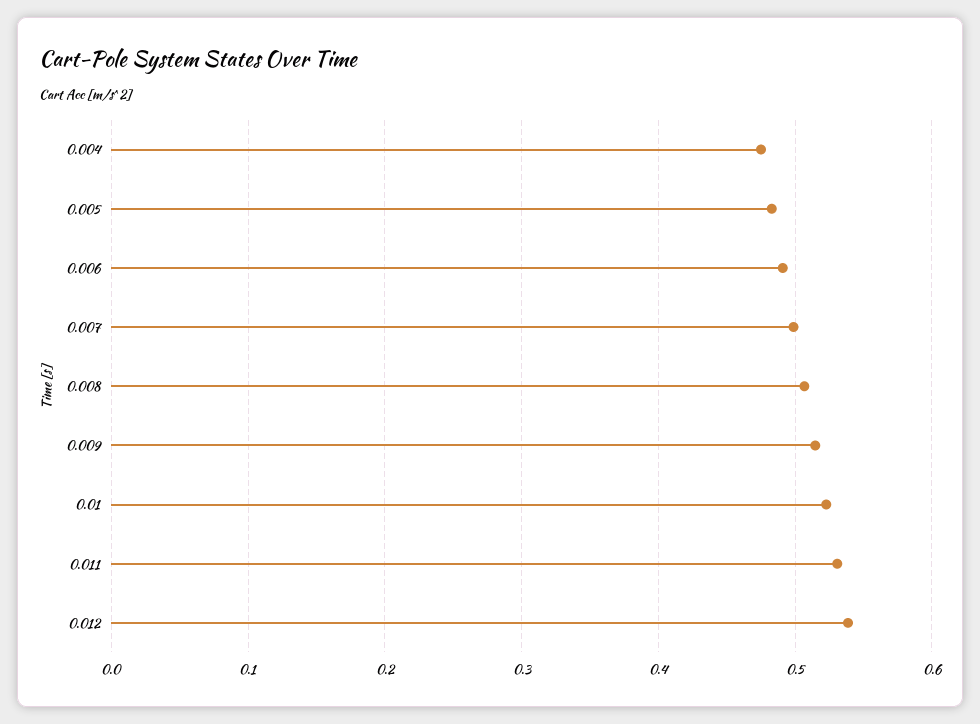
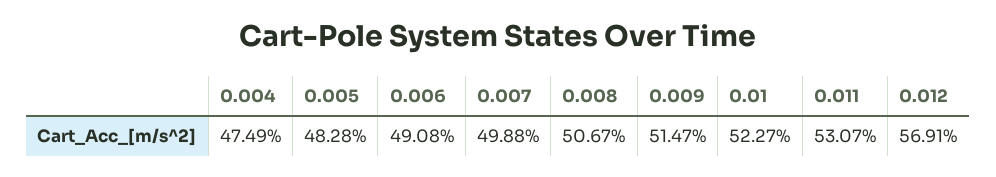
0.012: 0.54 -> 0.5691

